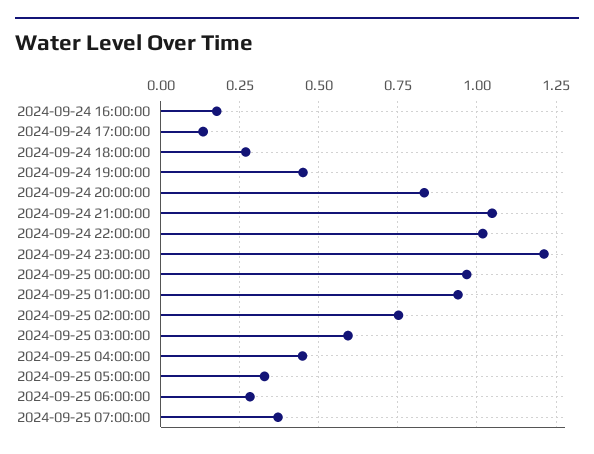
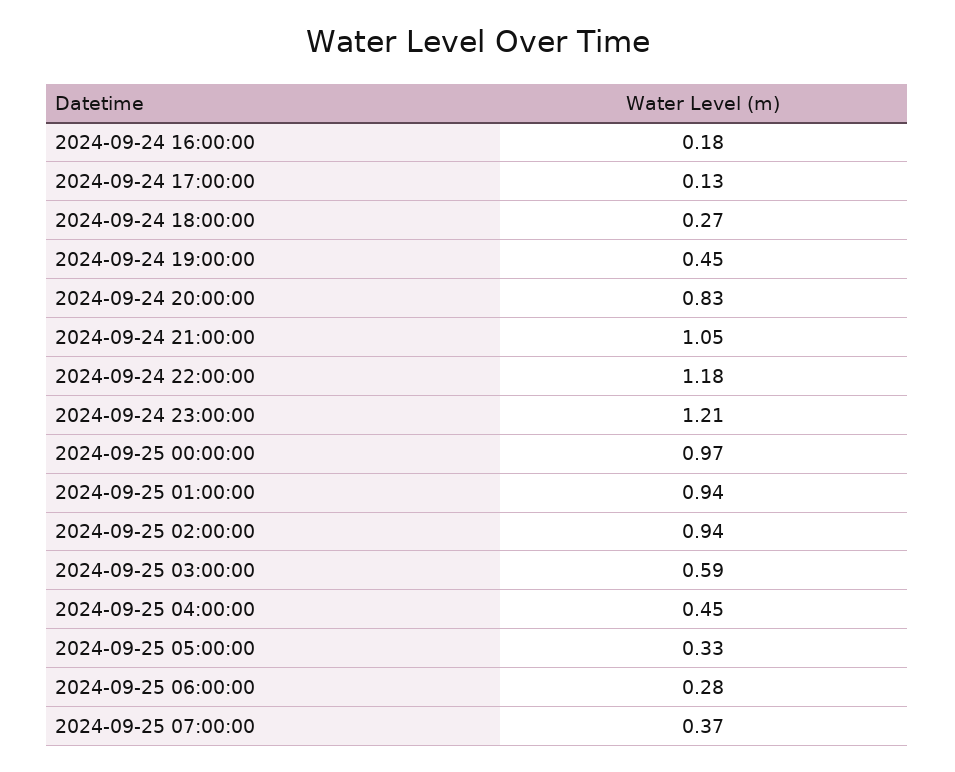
2024-09-24 22:00:00: 1.025 -> 1.18
2024-09-25 02:00:00: 0.75 -> 0.94

